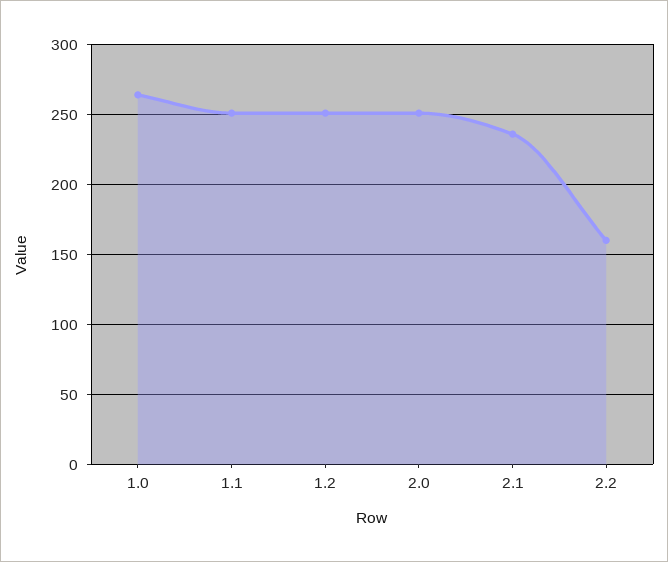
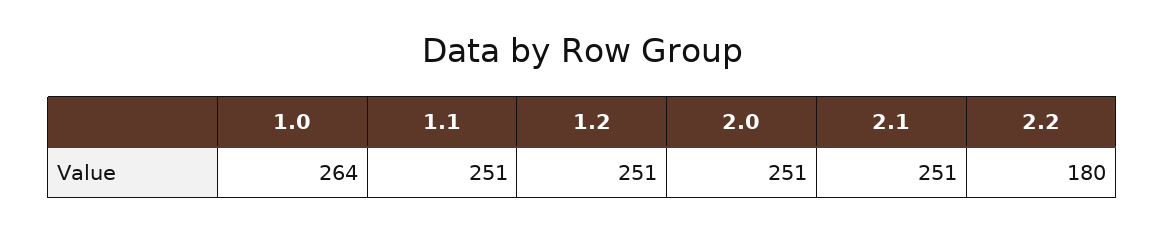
2.1: 235 -> 251
2.2: 160 -> 180

